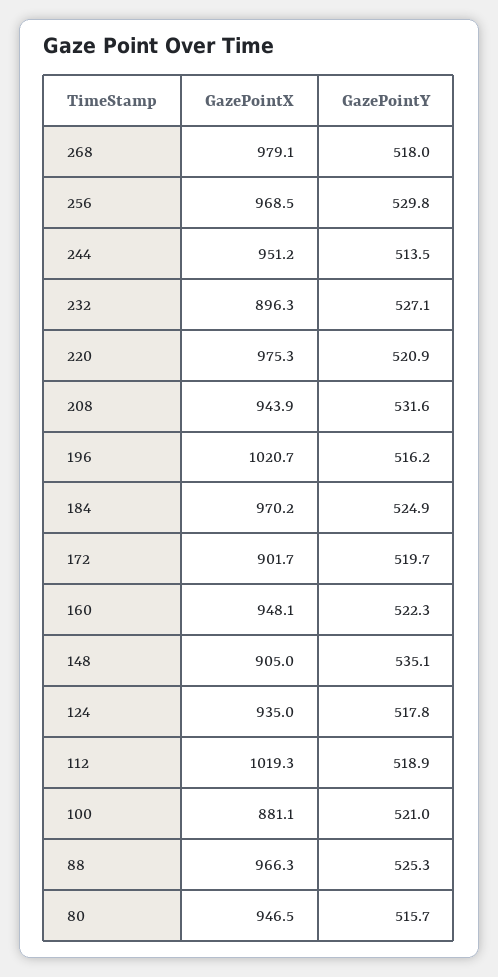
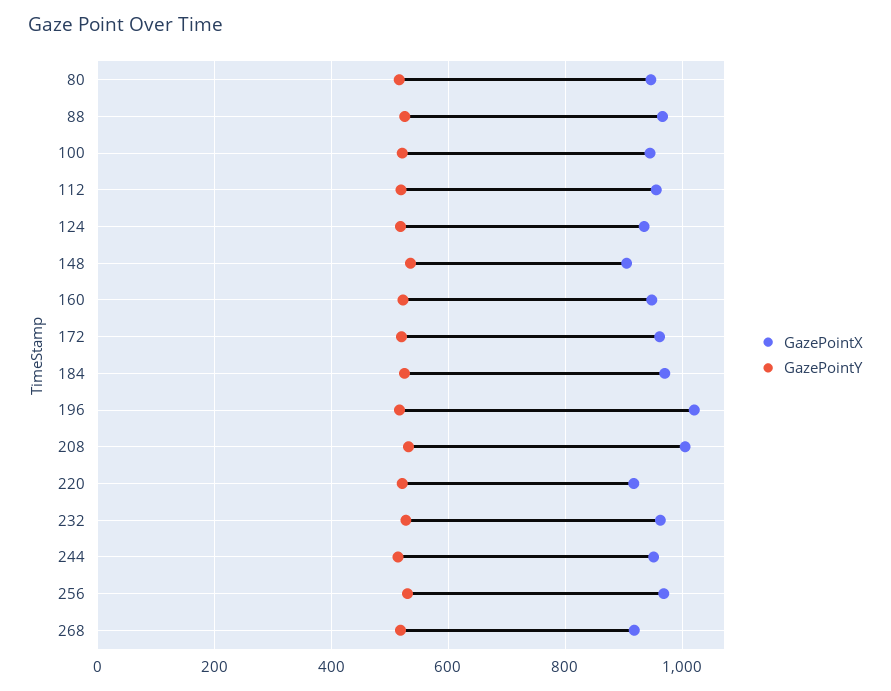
GazePointX, 268: 979.1 -> 920
GazePointX, 232: 896.3 -> 960
GazePointX, 220: 975.3 -> 920
GazePointX, 208: 943.9 -> 1000
GazePointX, 172: 901.7 -> 960
GazePointX, 112: 1019.3 -> 960
GazePointX, 100: 881.1 -> 940

